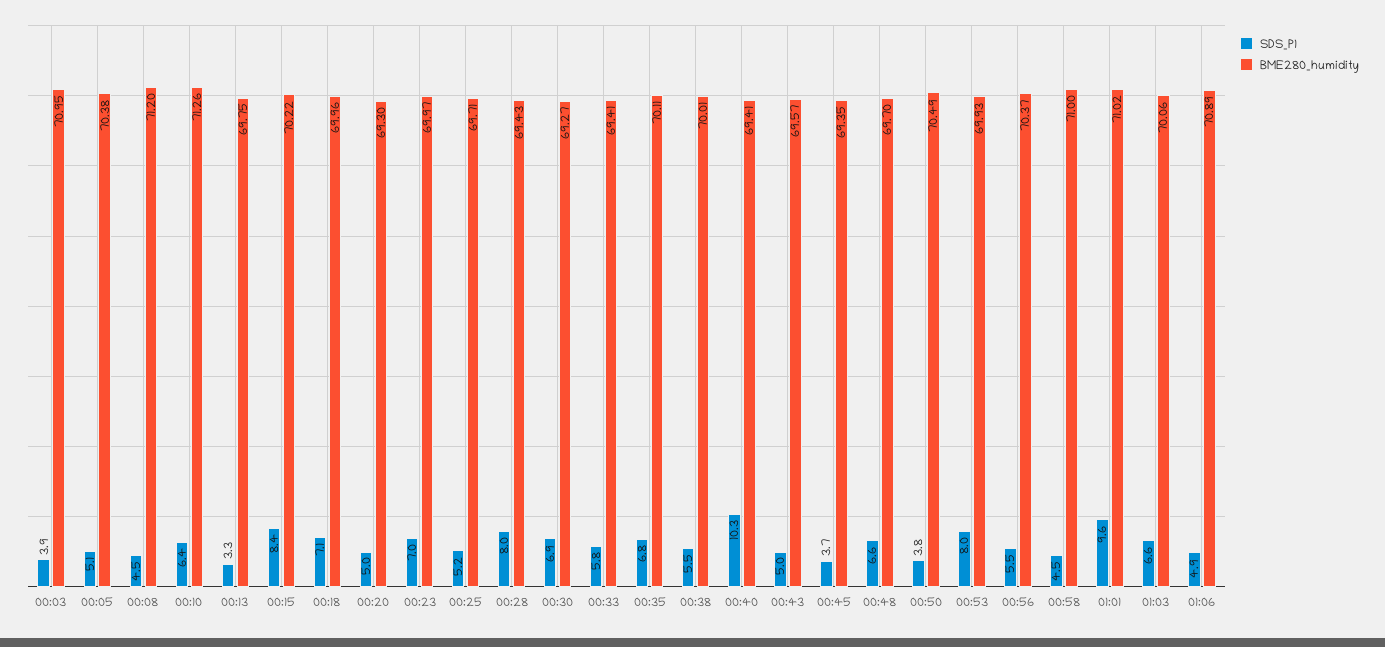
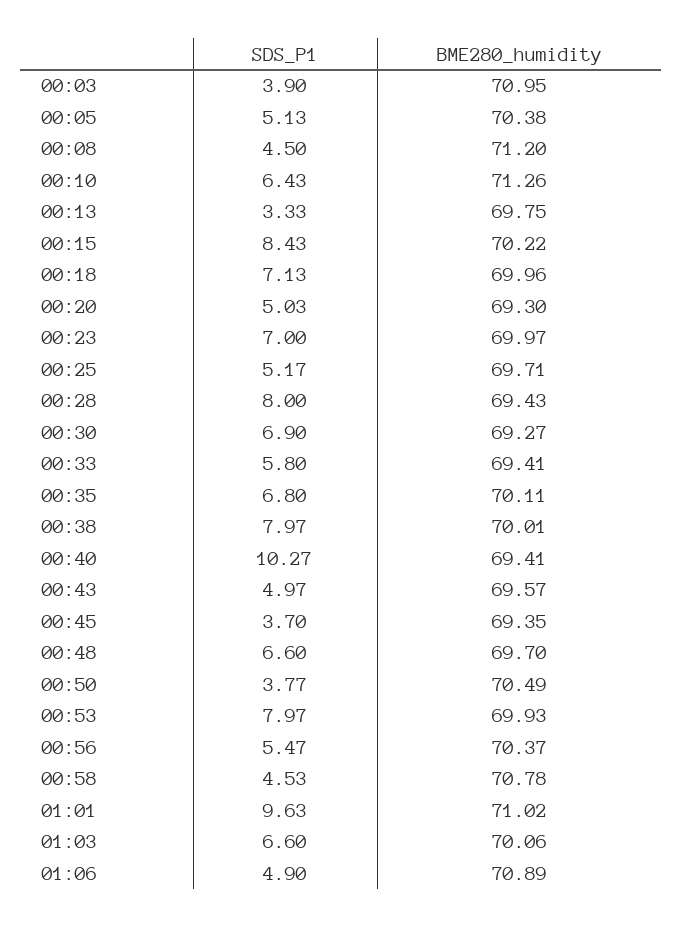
SDS_P1, 00:38: 5.5 -> 7.97
BME280_humidity, 00:58: 71 -> 70.78

